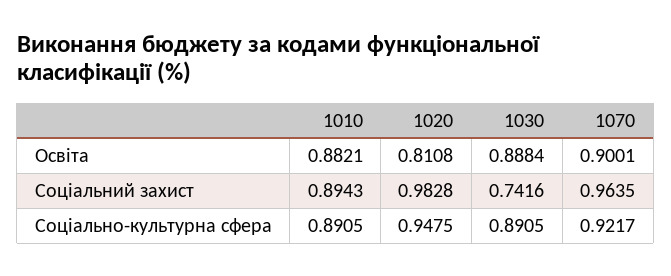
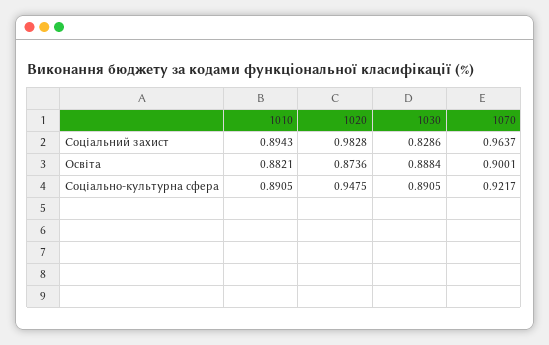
1020, Освіта: 0.8108 -> 0.8736
1030, Соціальний захист: 0.7416 -> 0.8286
1070, Соціальний захист: 0.9635 -> 0.9637

